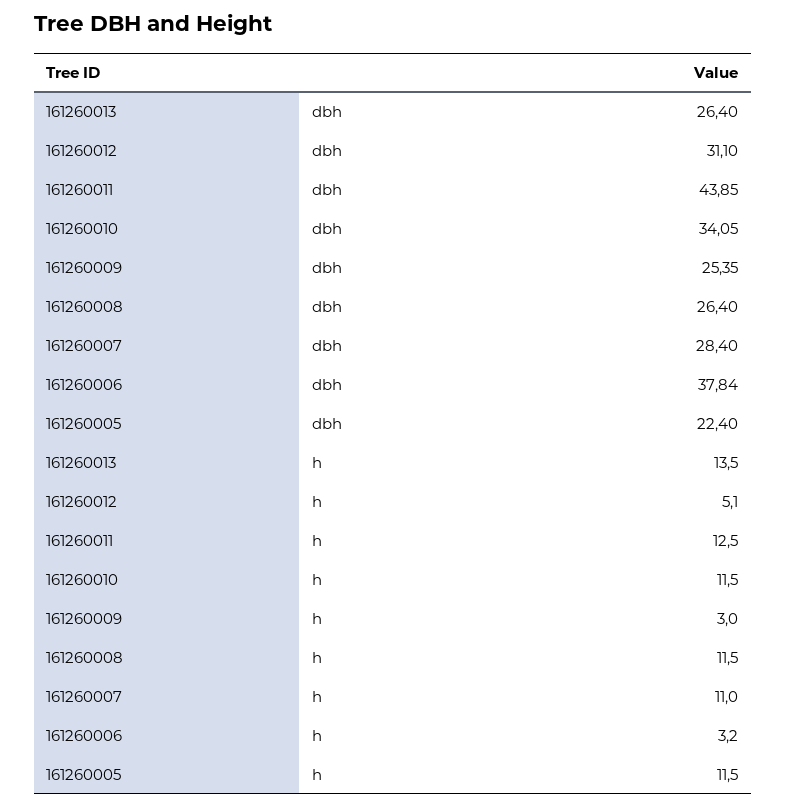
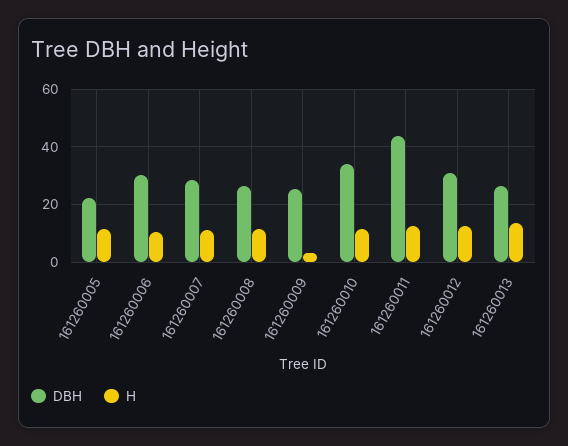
dbh, 161260006: 37.84 -> 30
h, 161260012: 5.1 -> 12.5
h, 161260006: 3.2 -> 10

